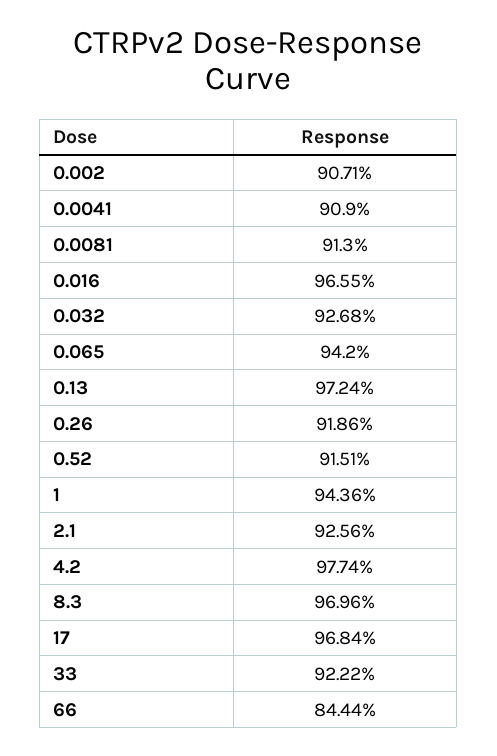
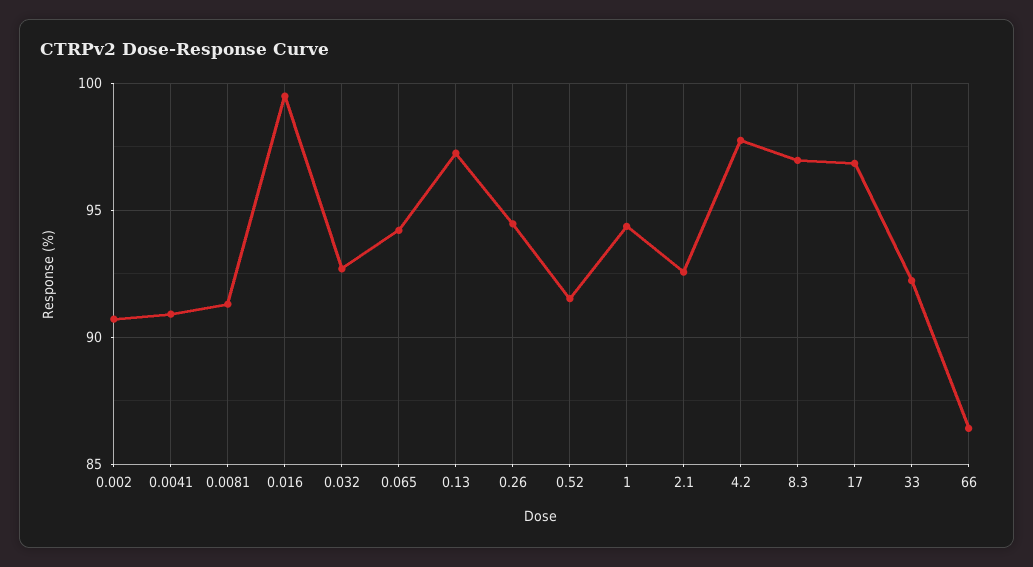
0.016: 96.55 -> 99.5
0.26: 91.86 -> 94.5
66: 84.44 -> 86.5

